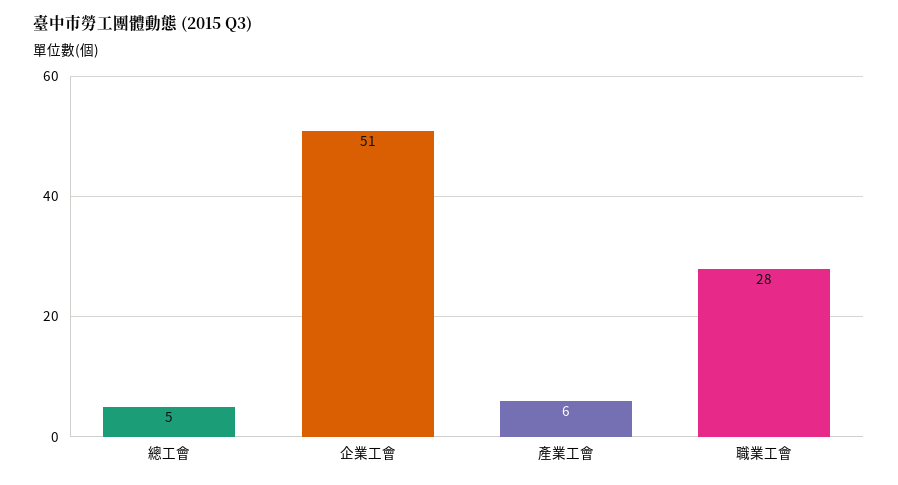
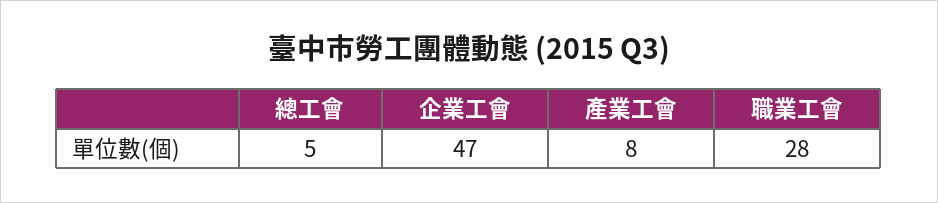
企業工會: 51 -> 47
產業工會: 6 -> 8

